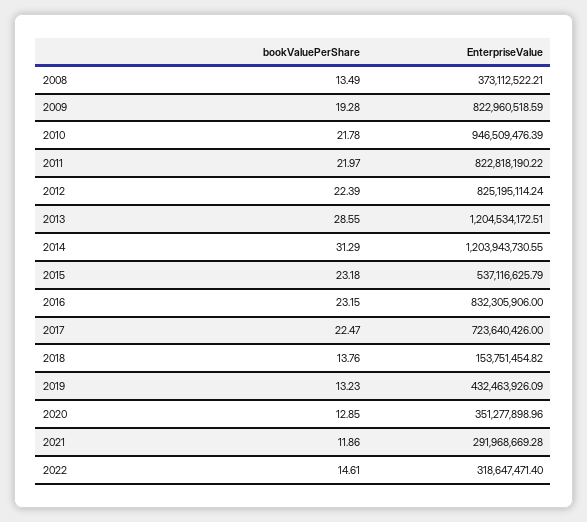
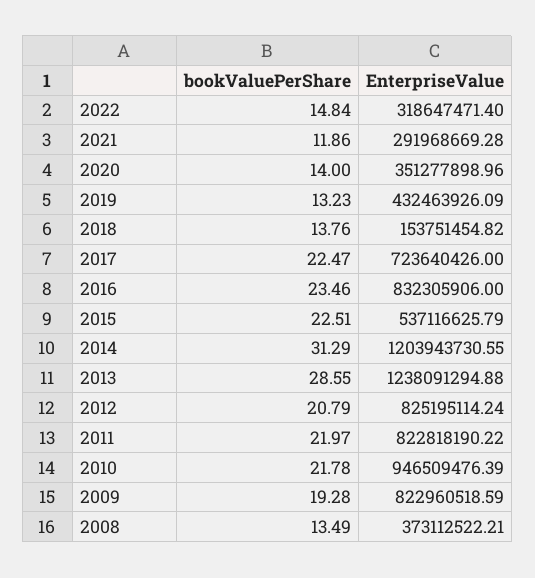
bookValuePerShare, 2012: 22.39 -> 20.79
EnterpriseValue, 2013: 1204534172.51 -> 1238091294.88
bookValuePerShare, 2015: 23.18 -> 22.51
bookValuePerShare, 2016: 23.15 -> 23.46
bookValuePerShare, 2020: 12.85 -> 14
bookValuePerShare, 2022: 14.61 -> 14.84

